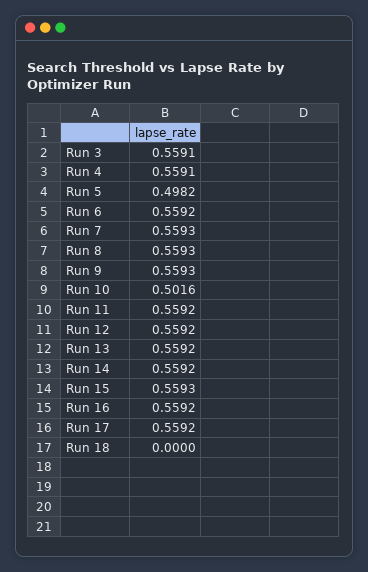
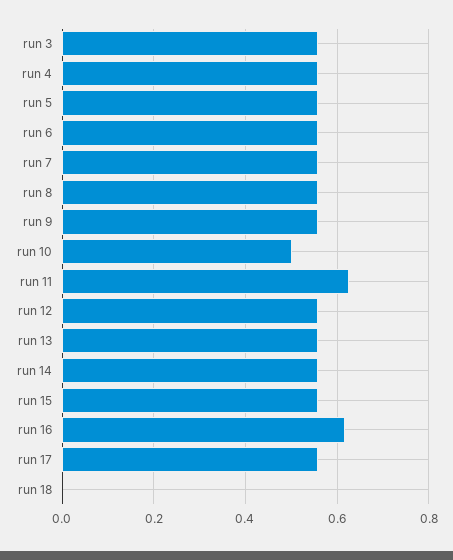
Run 5: 0.4982 -> 0.56
Run 11: 0.5592 -> 0.62
Run 16: 0.5592 -> 0.62

